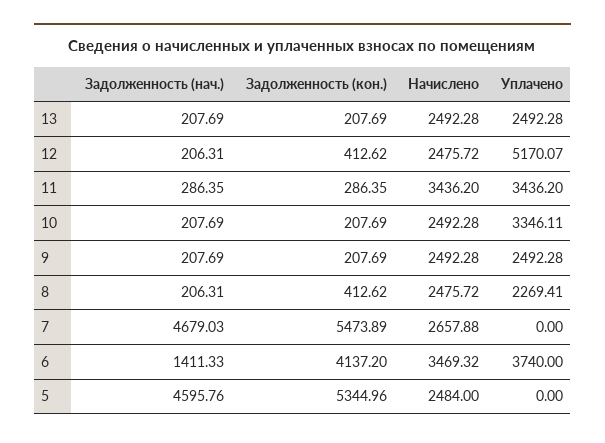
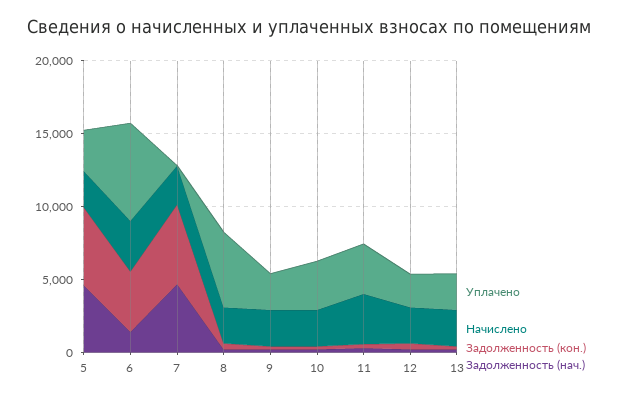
Уплачено, 12: 5170.07 -> 2000
Уплачено, 8: 2269.41 -> 5000
Уплачено, 6: 3740 -> 7000
Уплачено, 5: 0 -> 3000

